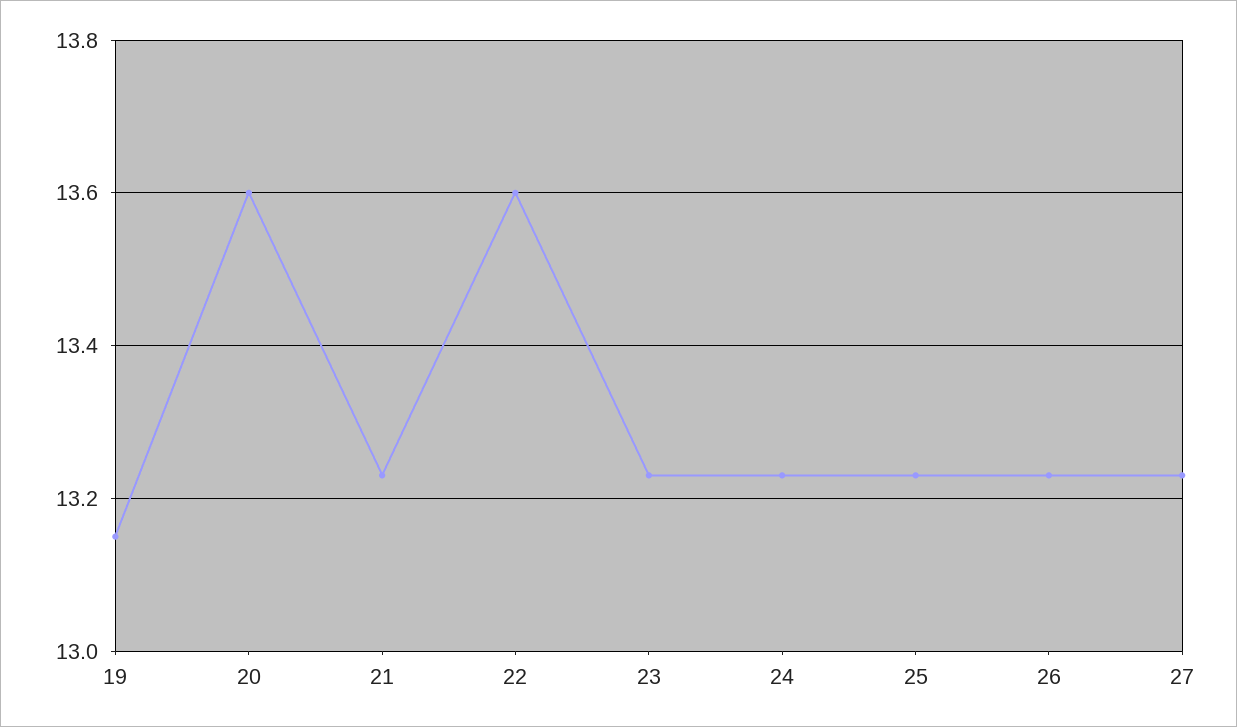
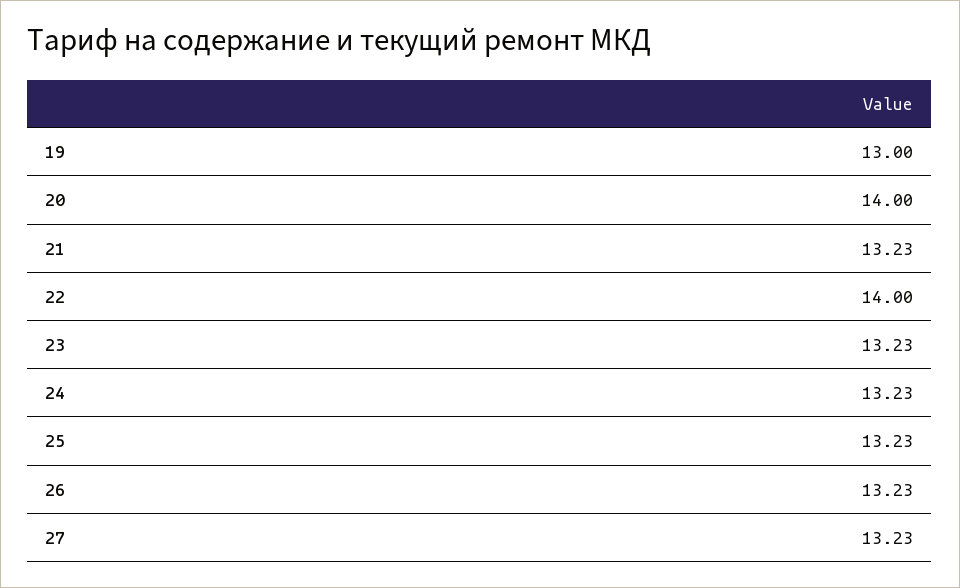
19: 13.15 -> 13
20: 13.6 -> 14
22: 13.6 -> 14

